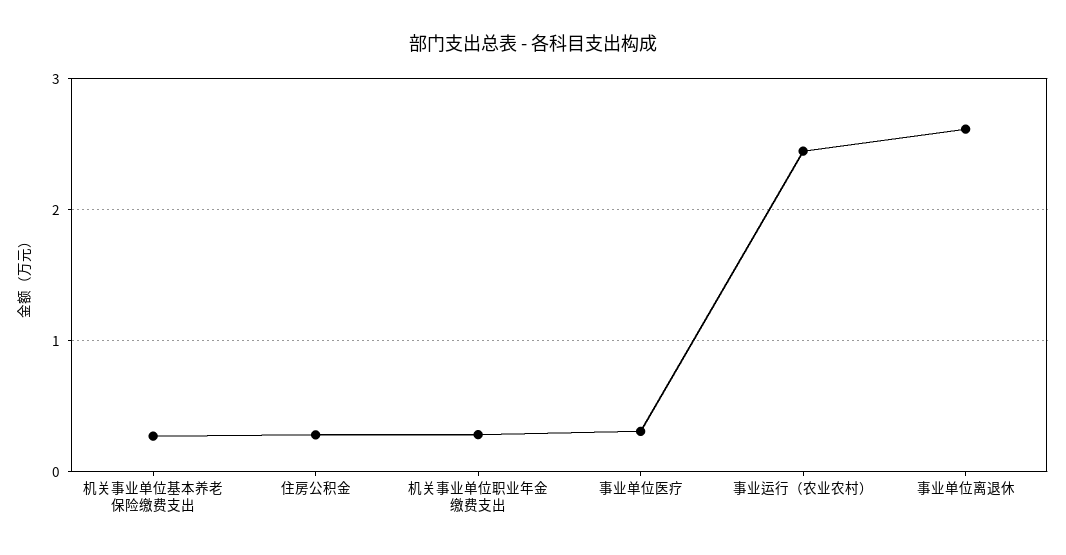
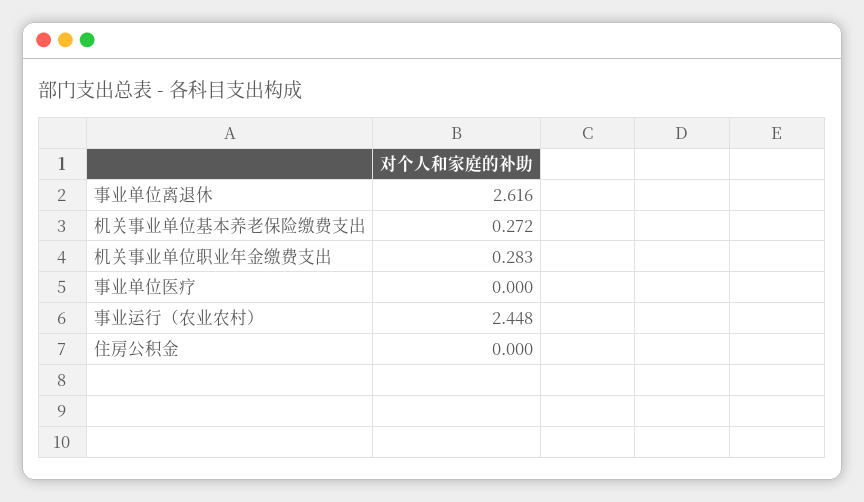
住房公积金: 0.3 -> 0
事业单位医疗: 0.3 -> 0

